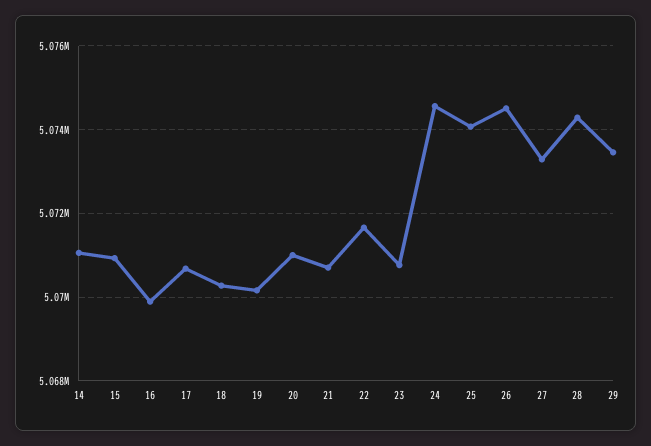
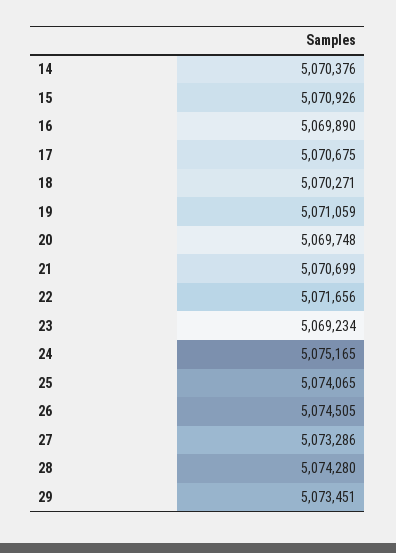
14: 5071000 -> 5070376
19: 5070200 -> 5071059
20: 5071000 -> 5069748
23: 5070800 -> 5069234
24: 5074600 -> 5075165

